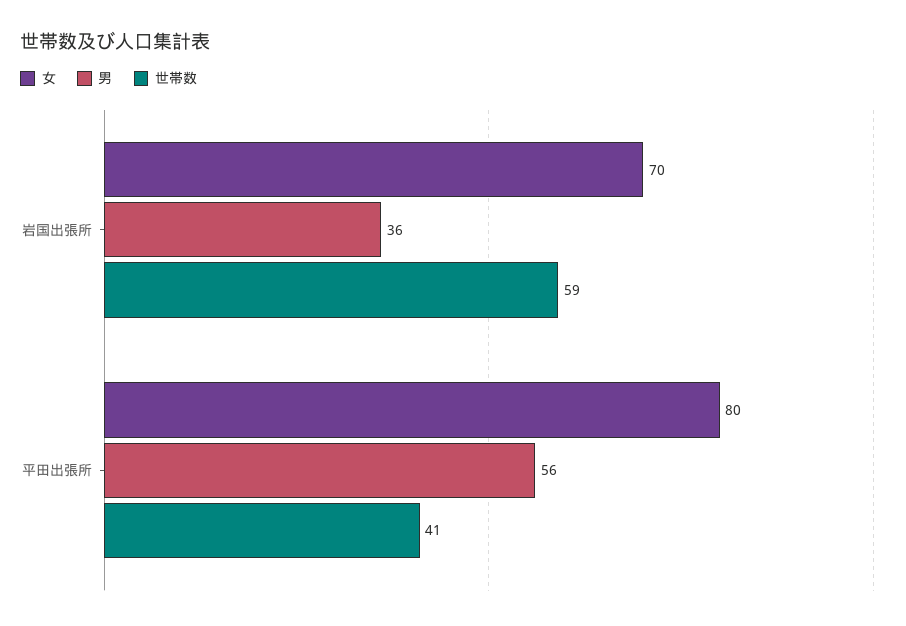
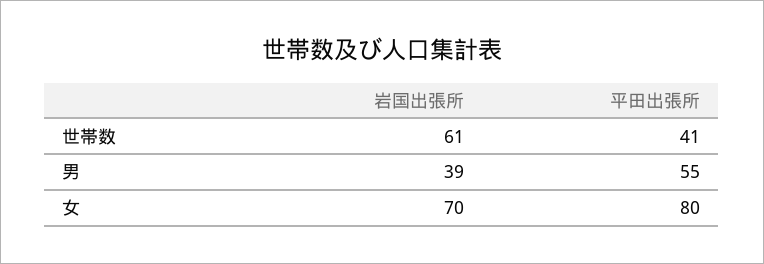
男, 岩国出張所: 36 -> 39
世帯数, 岩国出張所: 59 -> 61
男, 平田出張所: 56 -> 55

